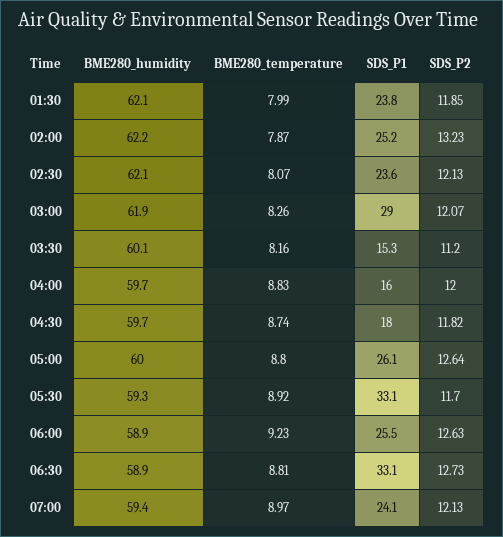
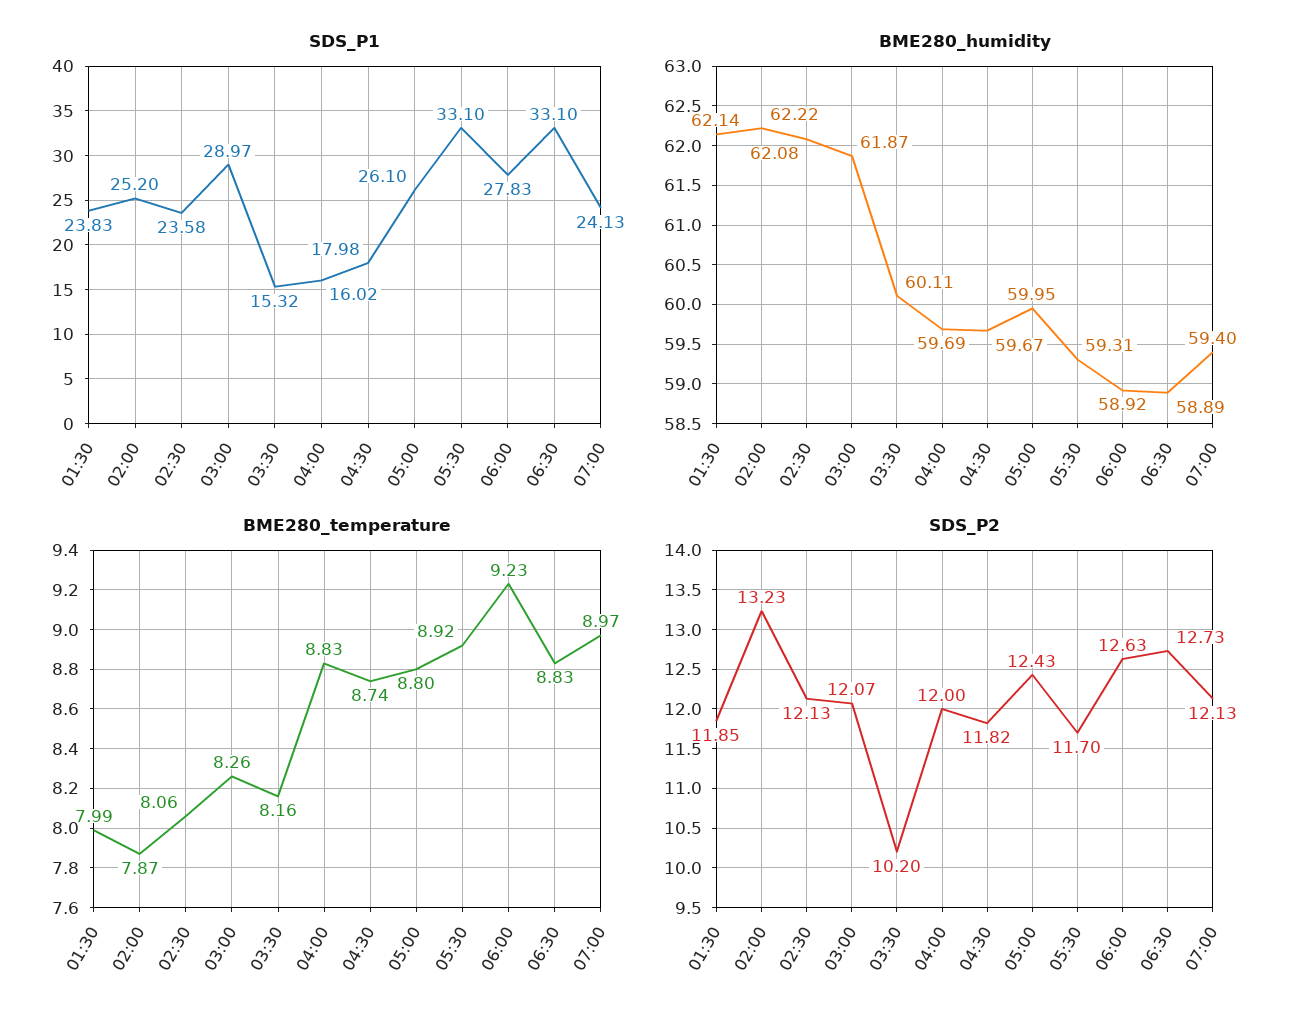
BME280_temperature, 02:30: 8.07 -> 8.06
SDS_P2, 03:30: 11.2 -> 10.2
SDS_P2, 05:00: 12.64 -> 12.43
SDS_P1, 06:00: 25.5 -> 27.83
BME280_temperature, 06:30: 8.81 -> 8.83

